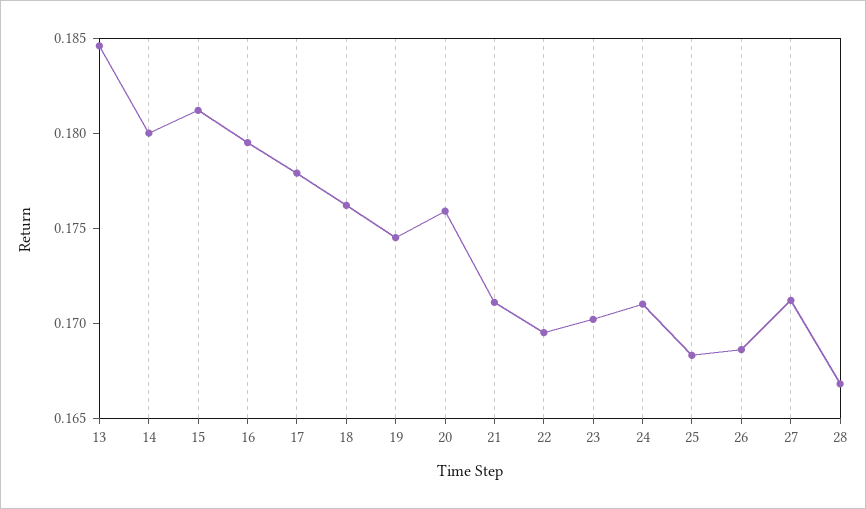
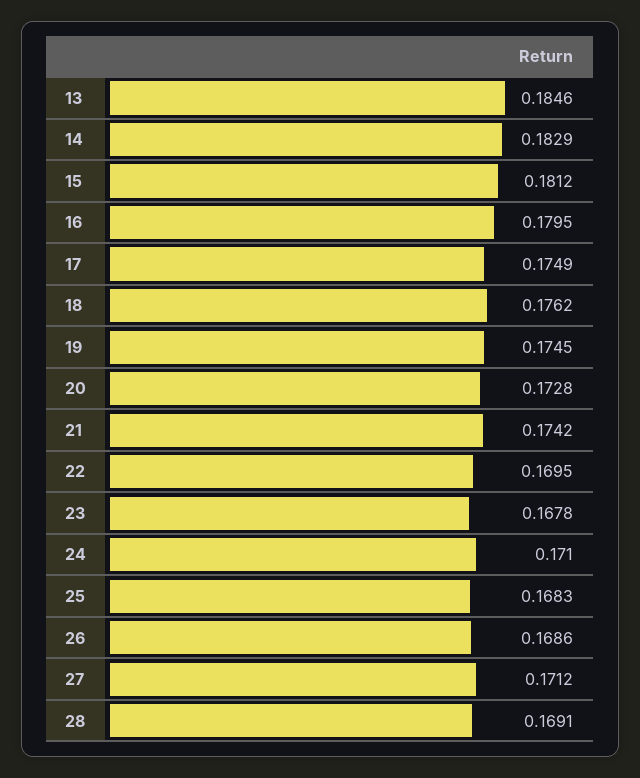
14: 0.18 -> 0.1829
17: 0.178 -> 0.1749
20: 0.176 -> 0.1728
21: 0.171 -> 0.1742
23: 0.17 -> 0.1678
28: 0.167 -> 0.1691

